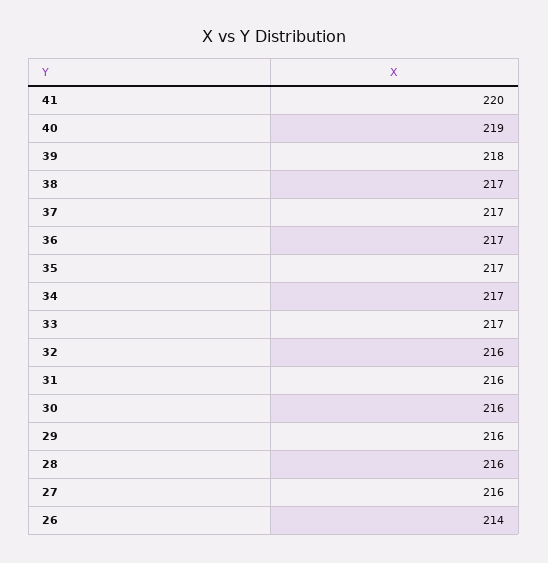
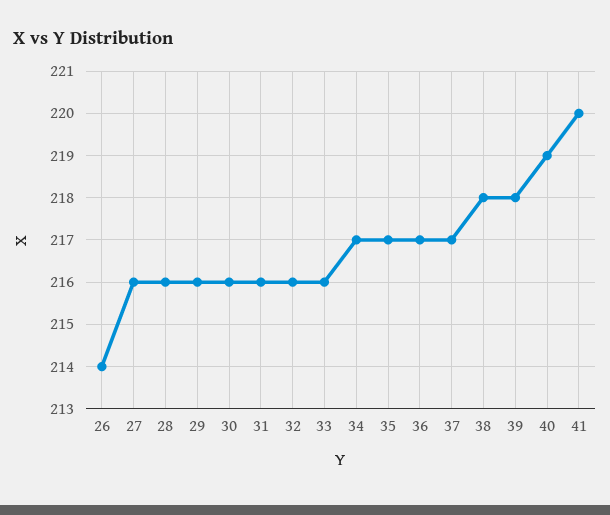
38: 217 -> 218
33: 217 -> 216

